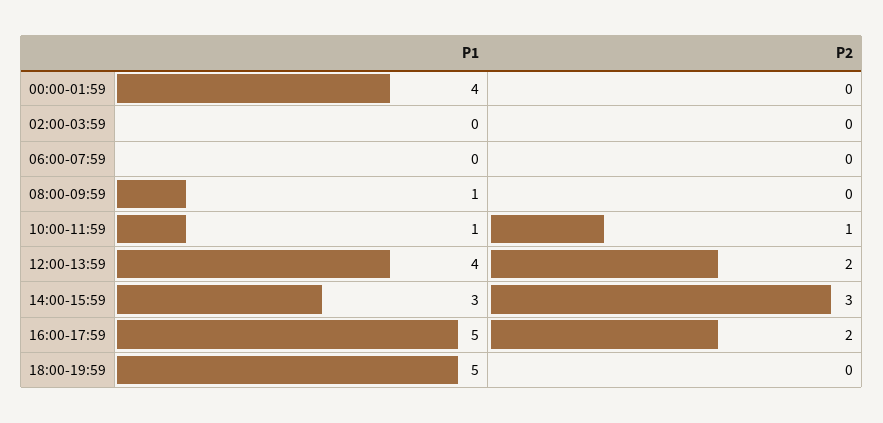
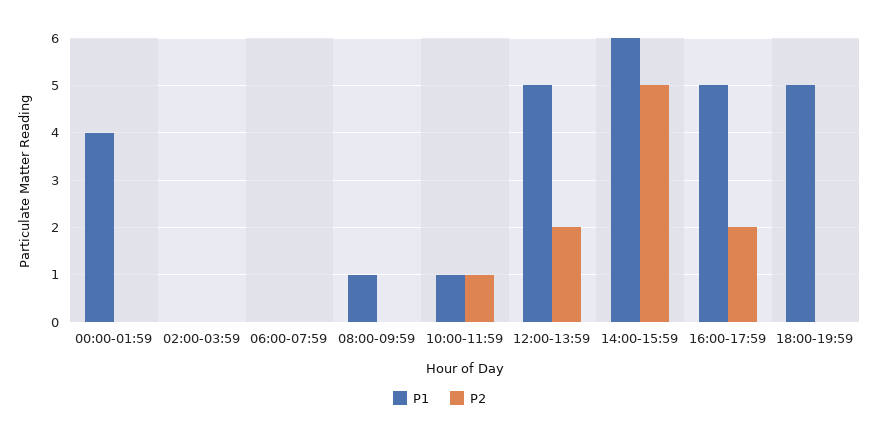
P1, 12:00-13:59: 4 -> 5
P1, 14:00-15:59: 3 -> 6
P2, 14:00-15:59: 3 -> 5

